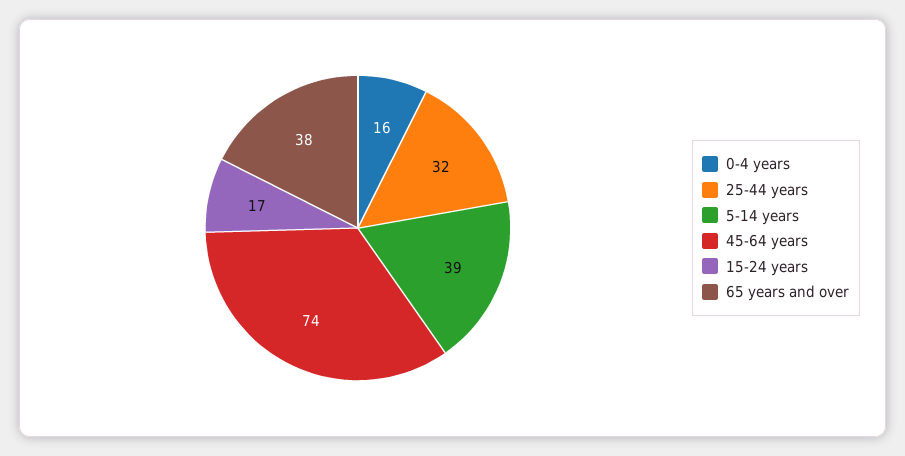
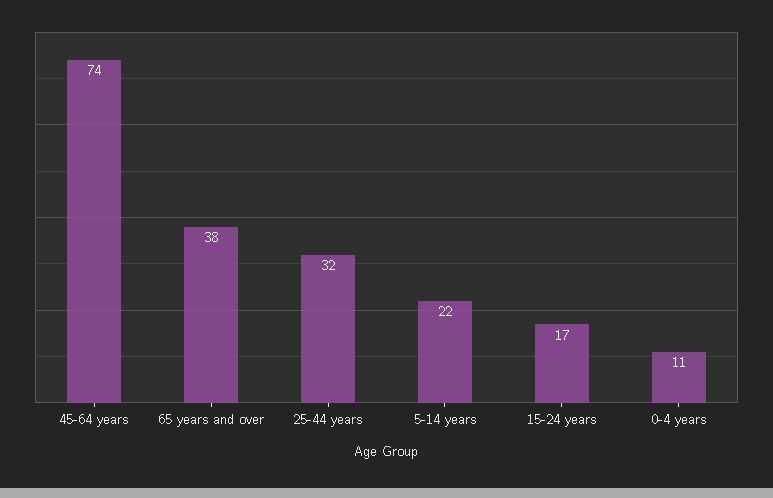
0-4 years: 16 -> 11
5-14 years: 39 -> 22

